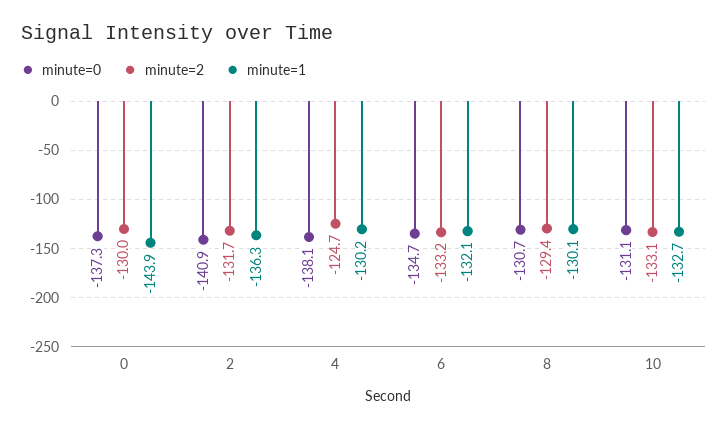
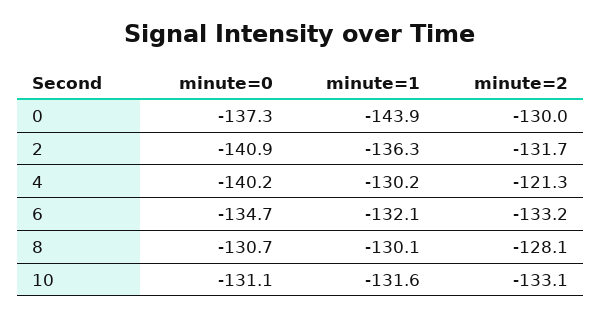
minute=0, 4: -138.1 -> -140.2
minute=2, 4: -124.7 -> -121.3
minute=2, 8: -129.4 -> -128.1
minute=1, 10: -132.7 -> -131.6

